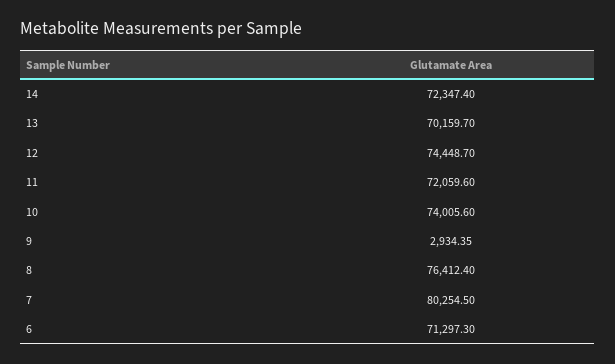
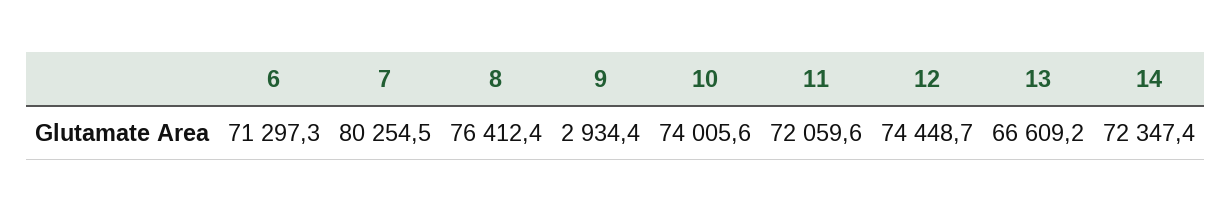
13: 70159.7 -> 66609.2

